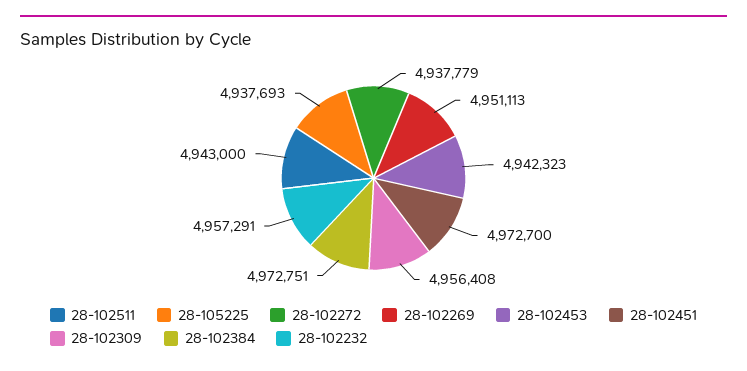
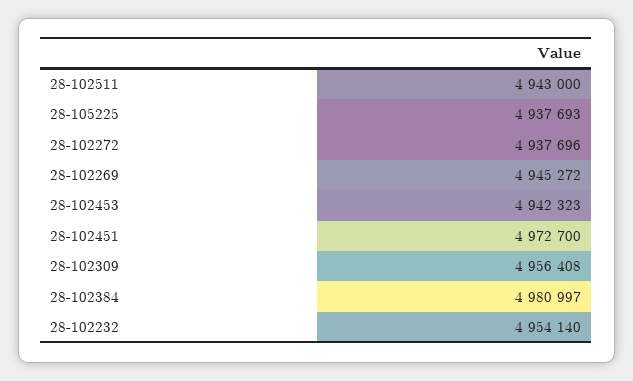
28-102272: 4937779 -> 4937696
28-102269: 4951113 -> 4945272
28-102384: 4972751 -> 4980997
28-102232: 4957291 -> 4954140

